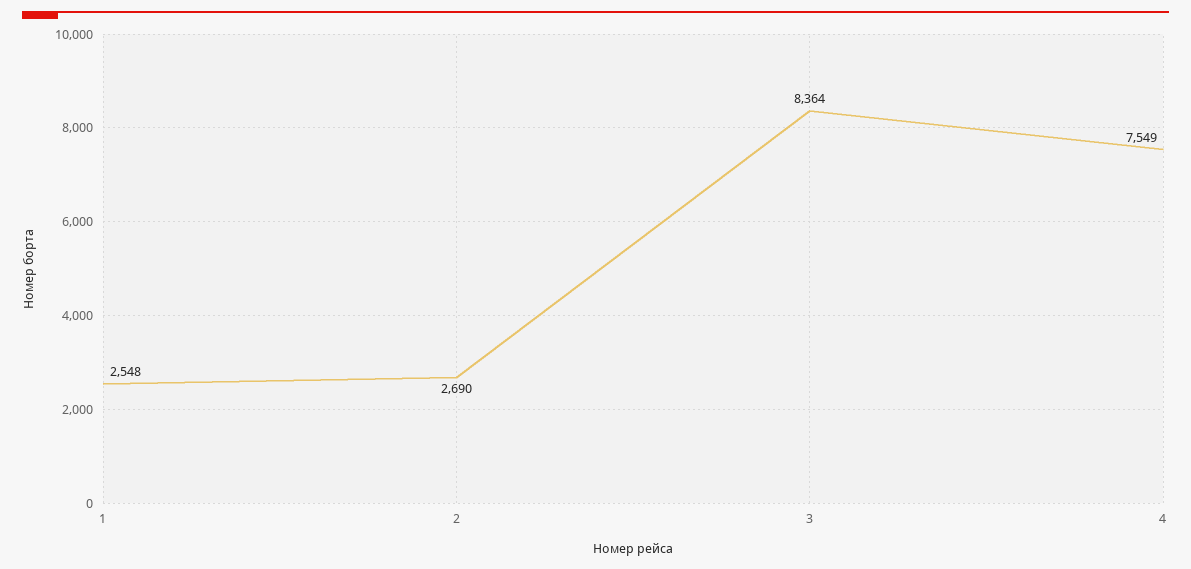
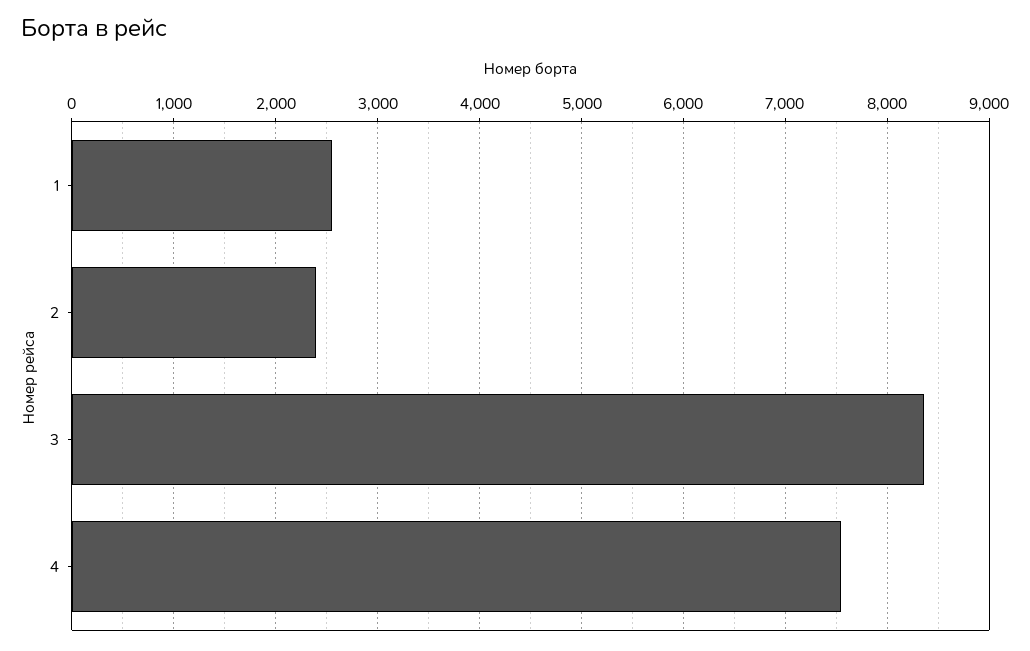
2: 2690 -> 2400

